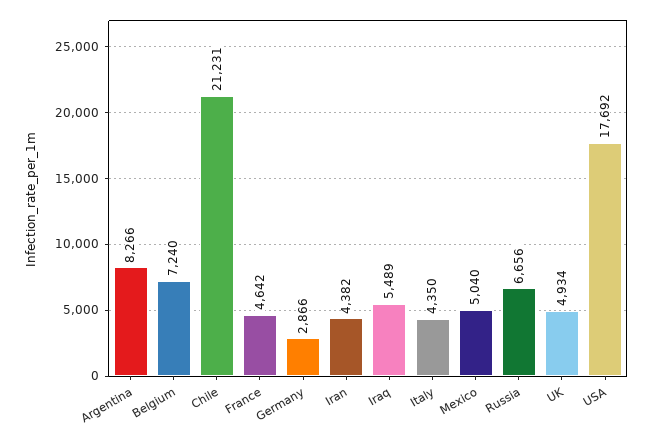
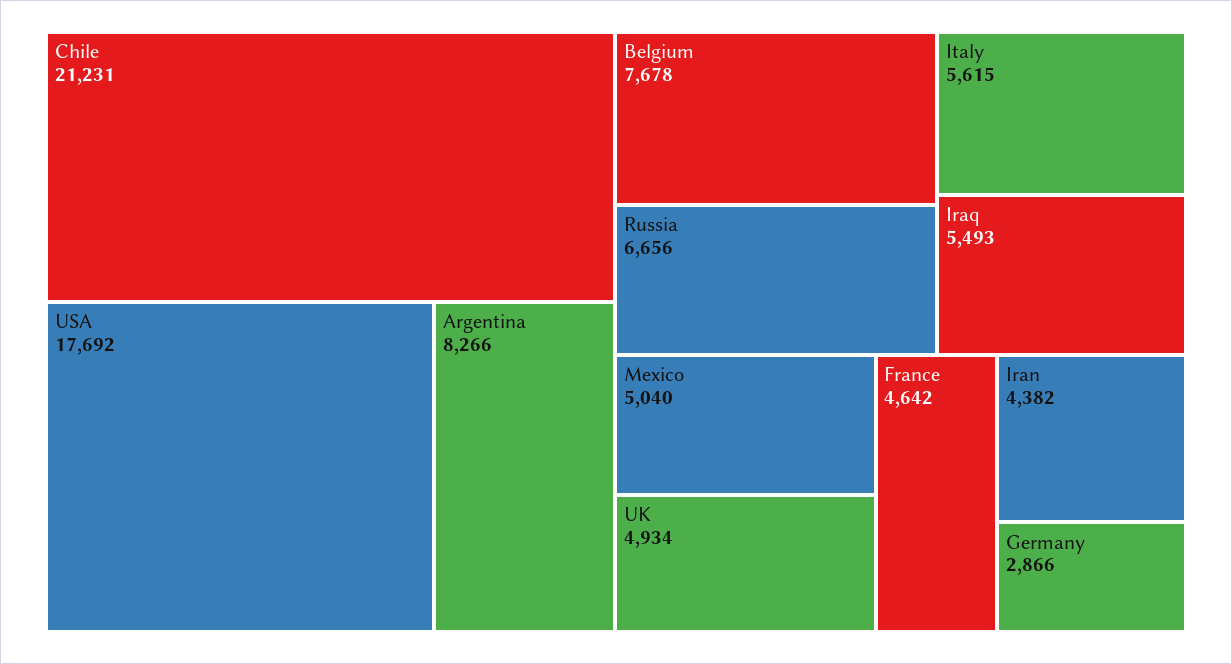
Belgium: 7240 -> 7678
Iraq: 5489 -> 5493
Italy: 4350 -> 5615

